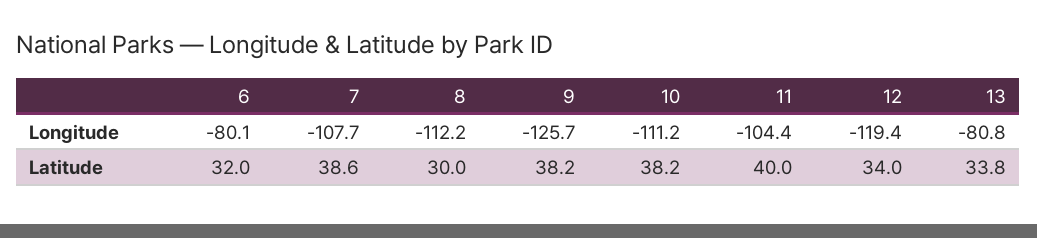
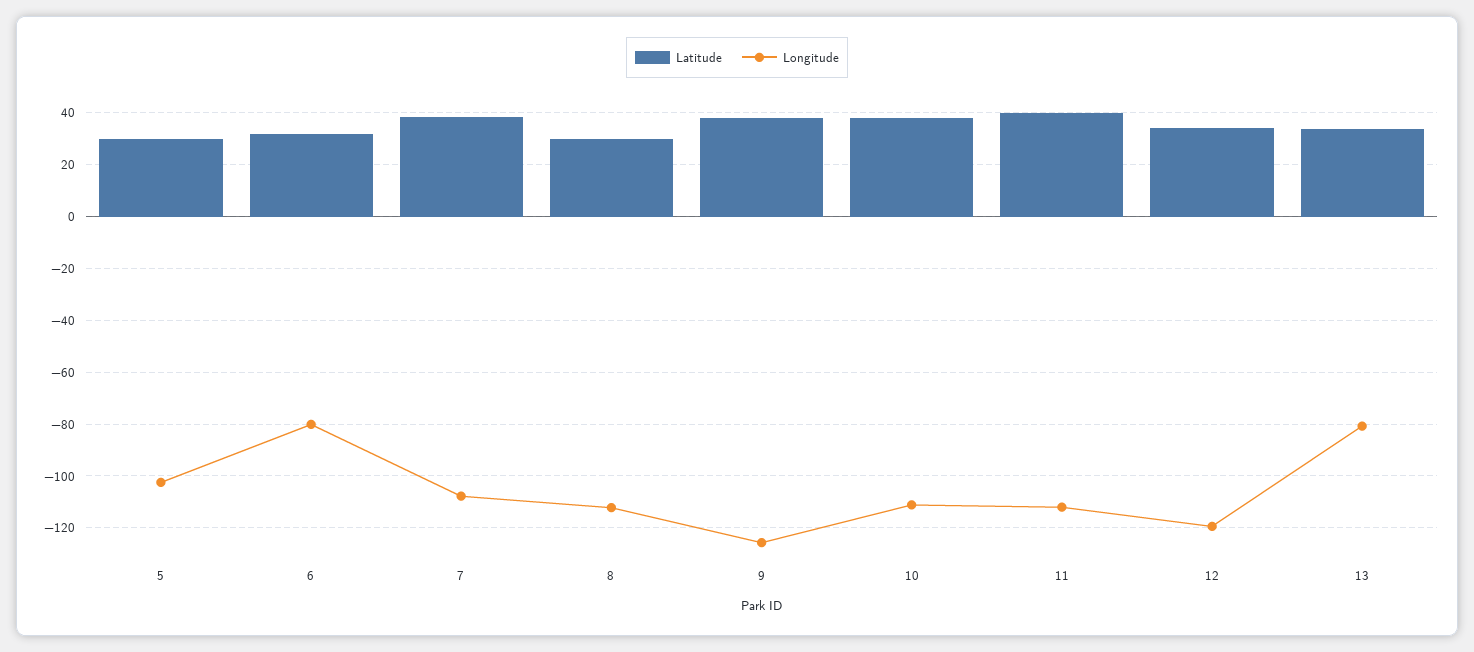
Longitude, 11: -104.4 -> -112.5
Latitude, 5: none -> 30
Longitude, 5: none -> -102.5

